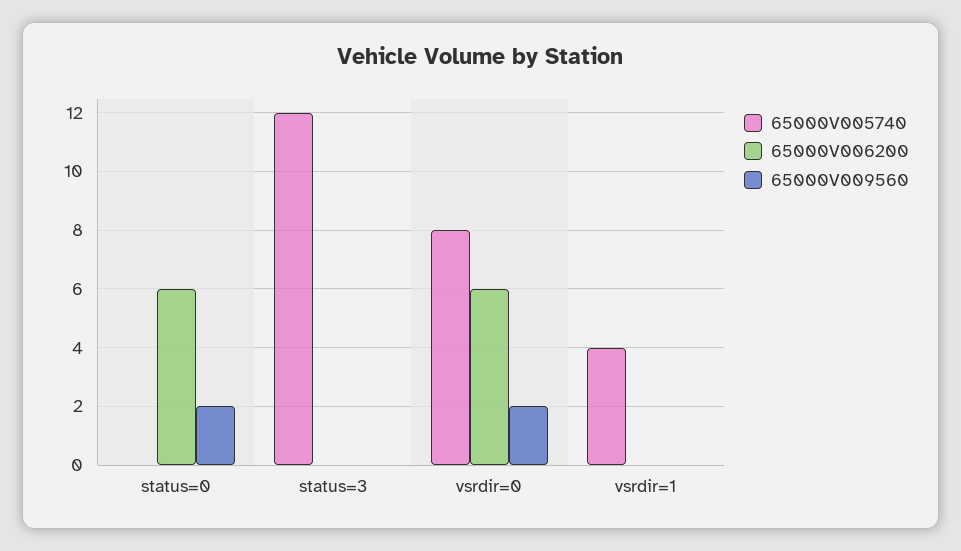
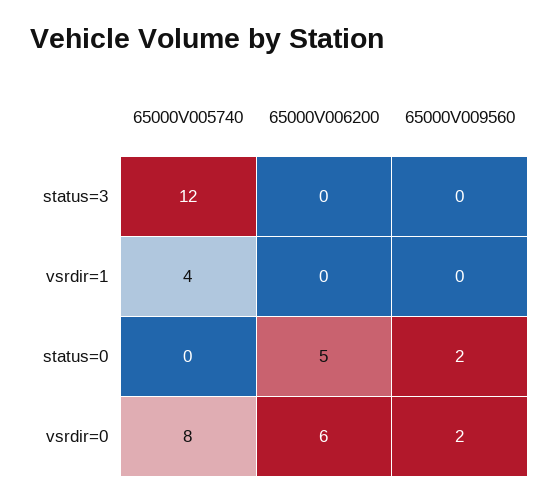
65000V006200, status=0: 6 -> 5

